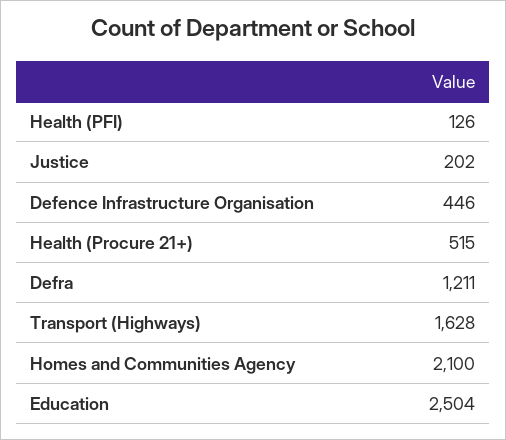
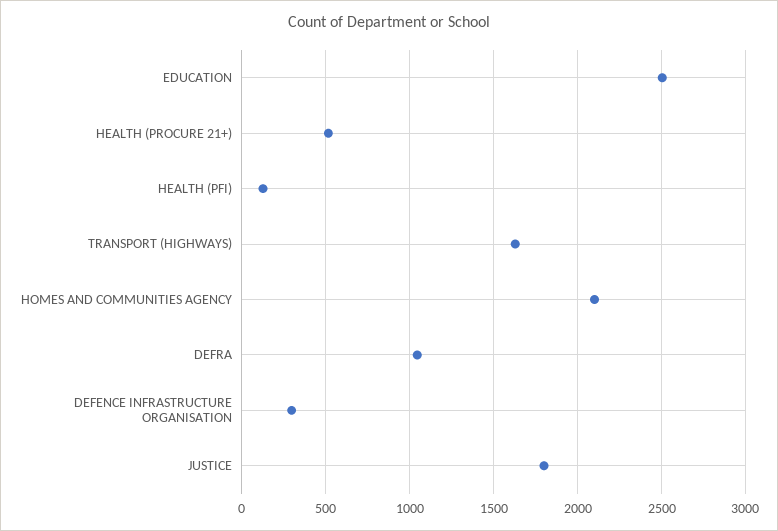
Justice: 202 -> 1800
Defence Infrastructure Organisation: 446 -> 300
Defra: 1211 -> 1050

